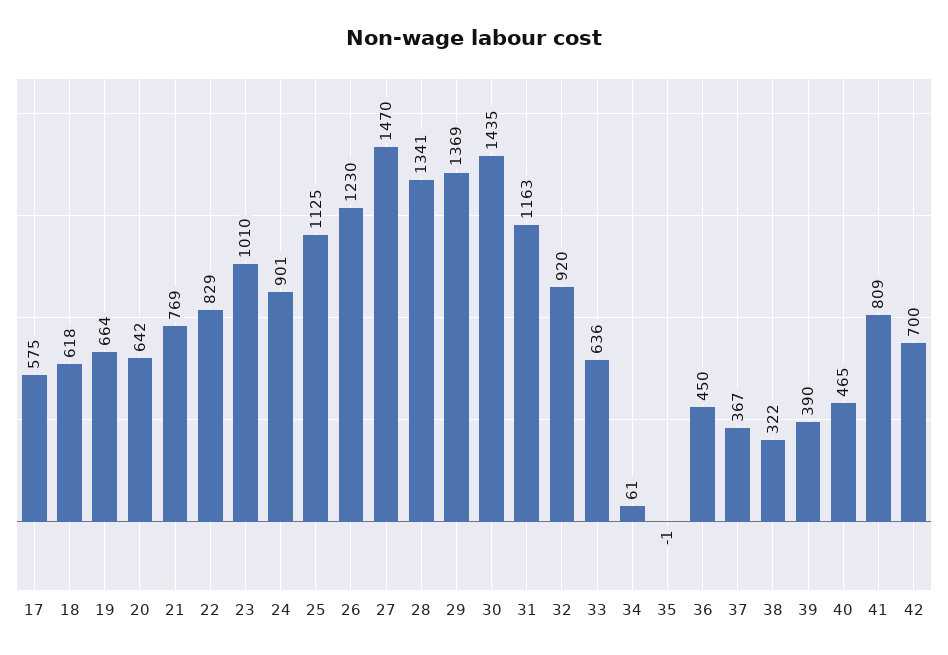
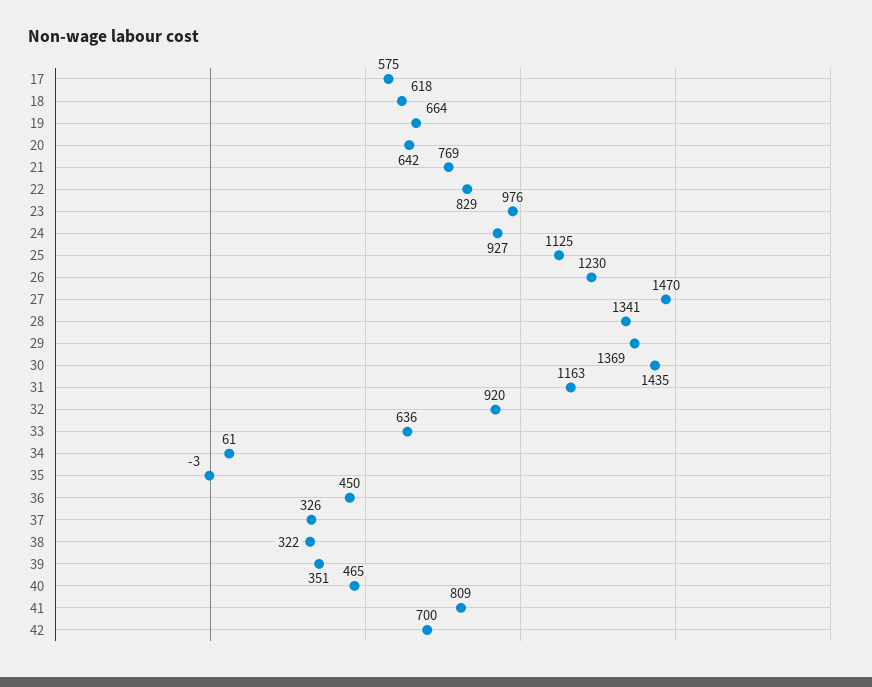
23: 1010 -> 976
24: 901 -> 927
35: -1 -> -3
37: 367 -> 326
39: 390 -> 351

